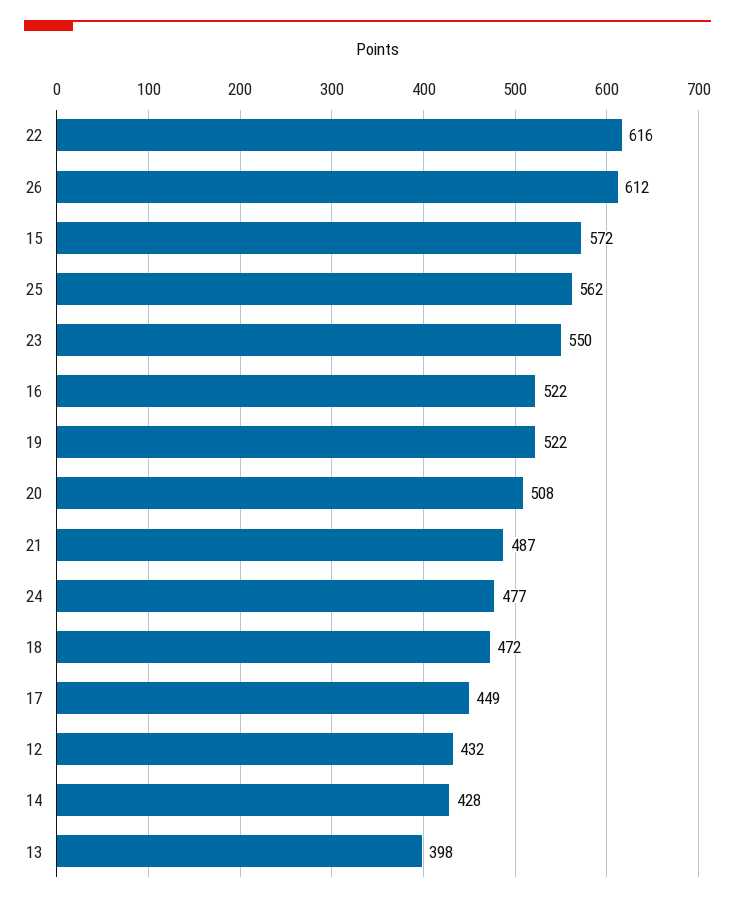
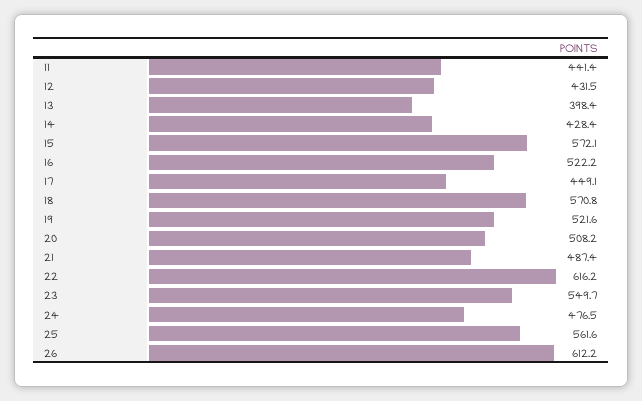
18: 472 -> 570.8
11: none -> 441.4

